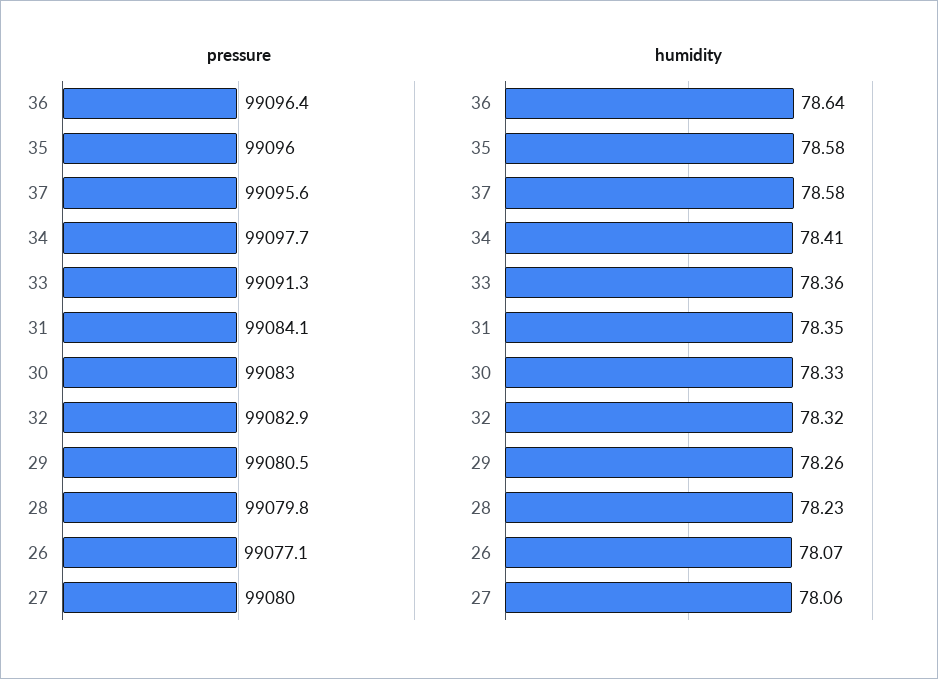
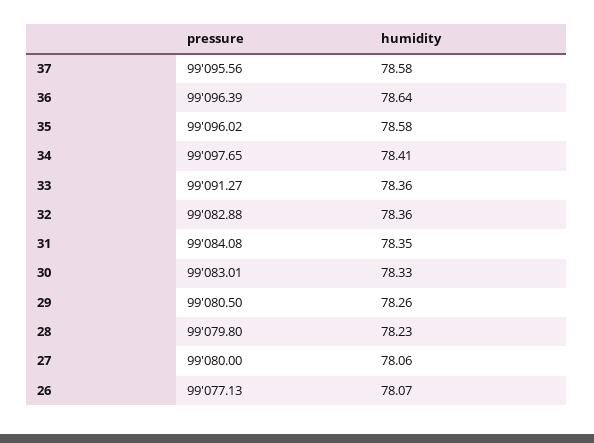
humidity, 32: 78.32 -> 78.36

